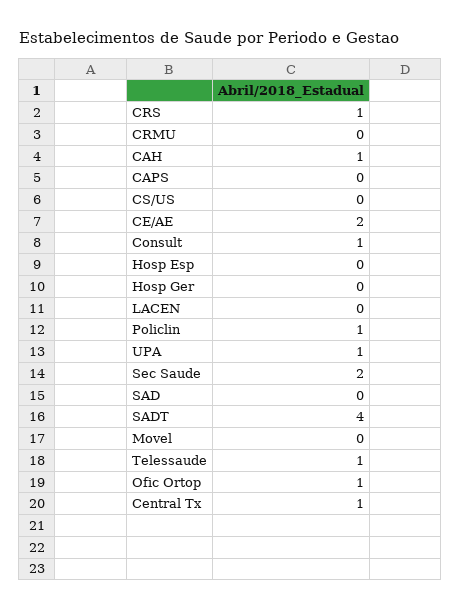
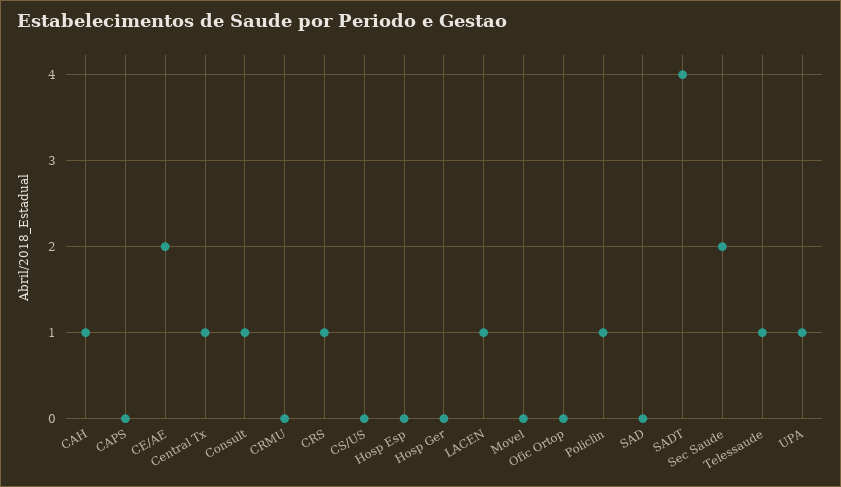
LACEN: 0 -> 1
Ofic Ortop: 1 -> 0

